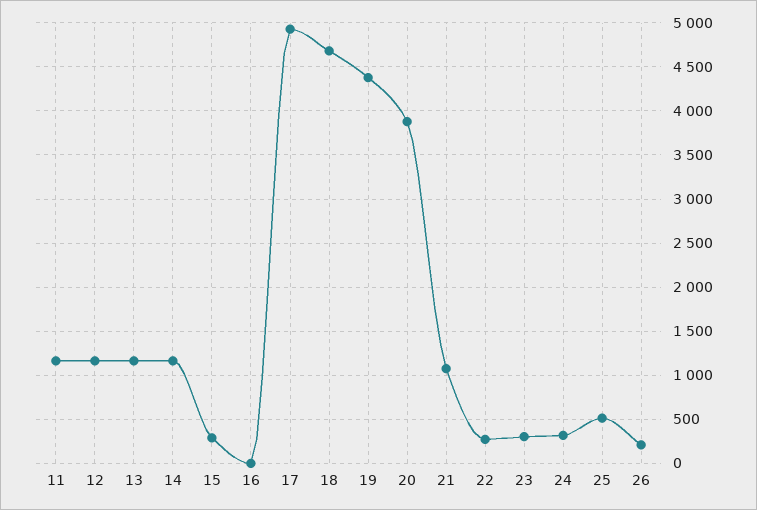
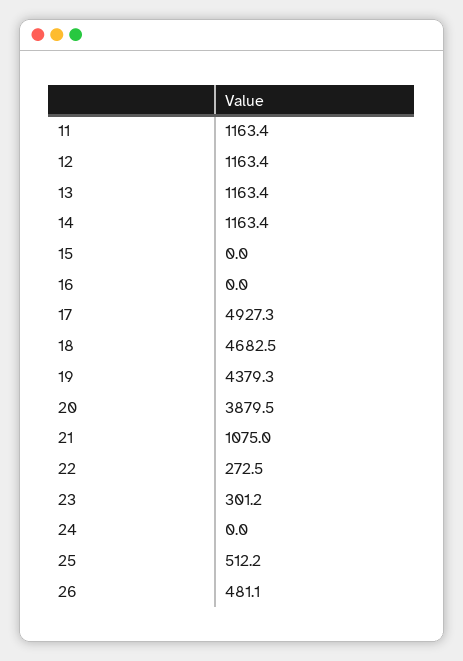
15: 300 -> 0
24: 300 -> 0
26: 200 -> 481.1

